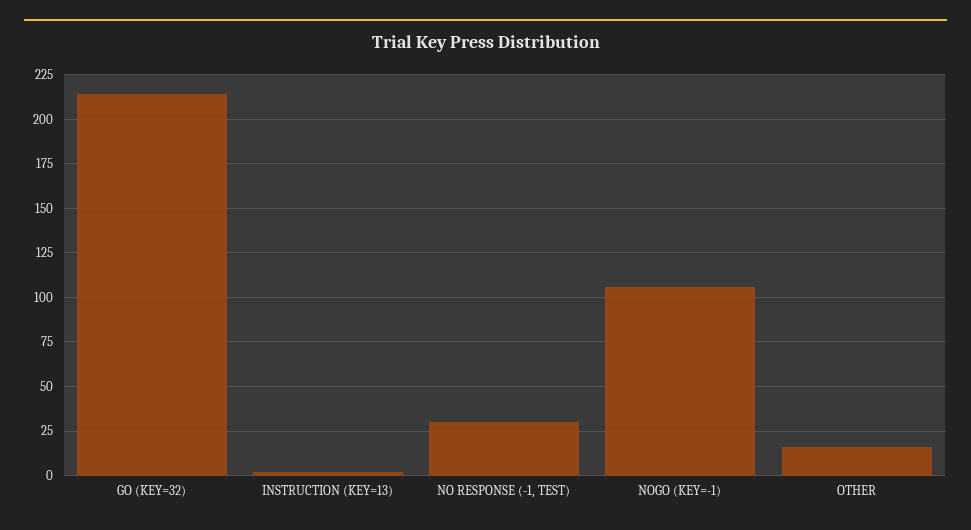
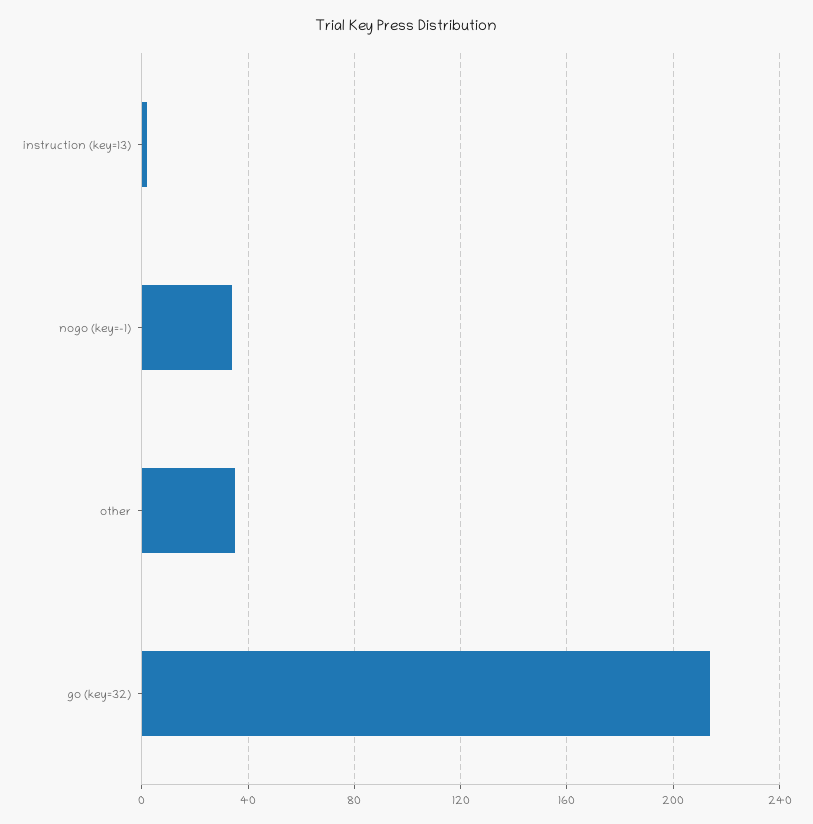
NO RESPONSE (-1, TEST): 30 -> none
NOGO (KEY=-1): 105 -> 35
OTHER: 15 -> 35

